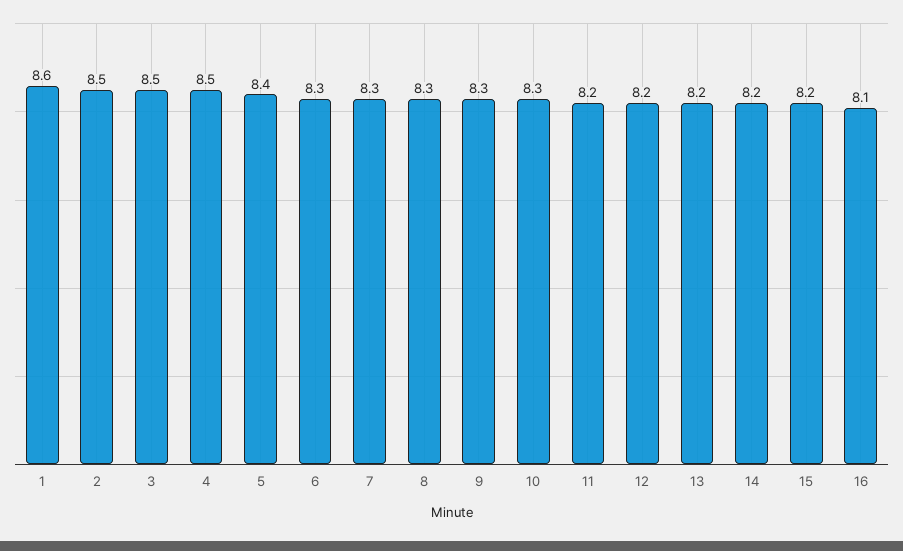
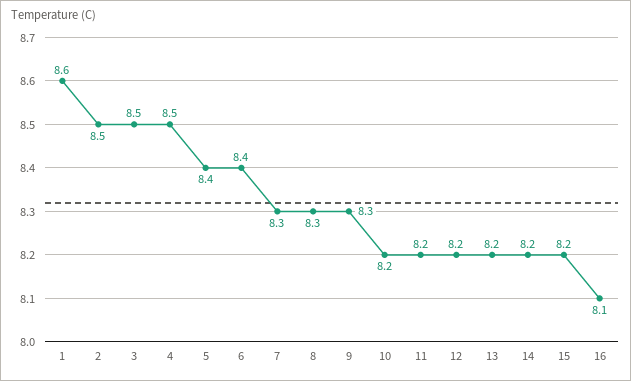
6: 8.3 -> 8.4
10: 8.3 -> 8.2

